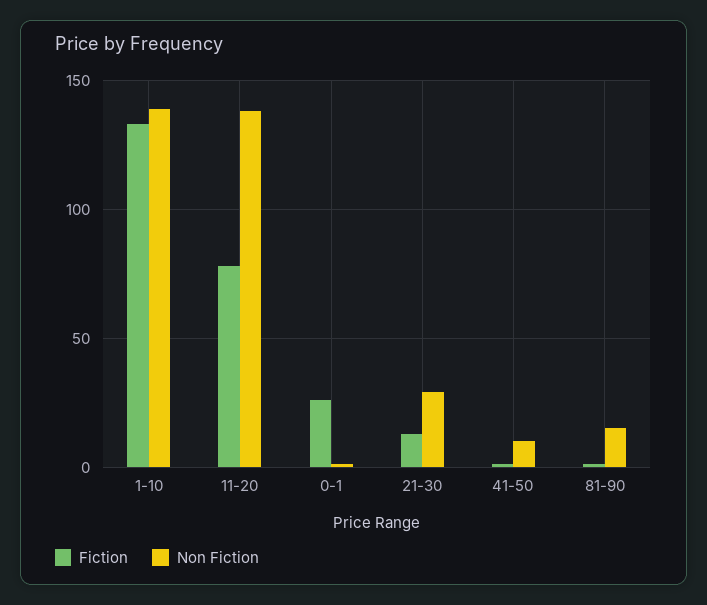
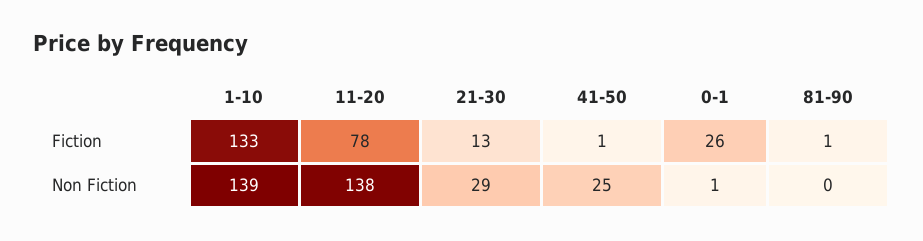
Non Fiction, 41-50: 10 -> 25
Non Fiction, 81-90: 15 -> 0

